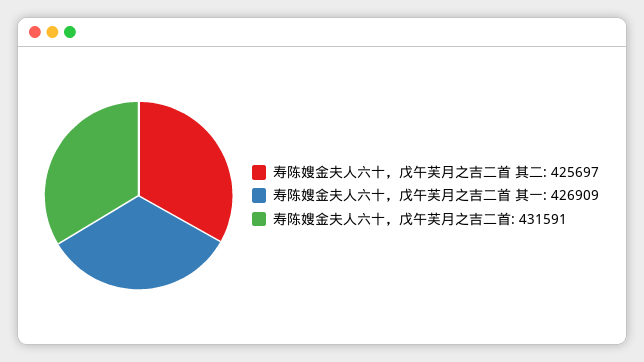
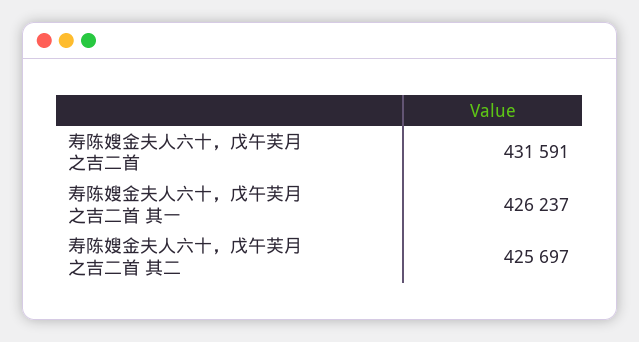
寿陈嫂金夫人六十，戊午芙月之吉二首 其一: 426909 -> 426237

